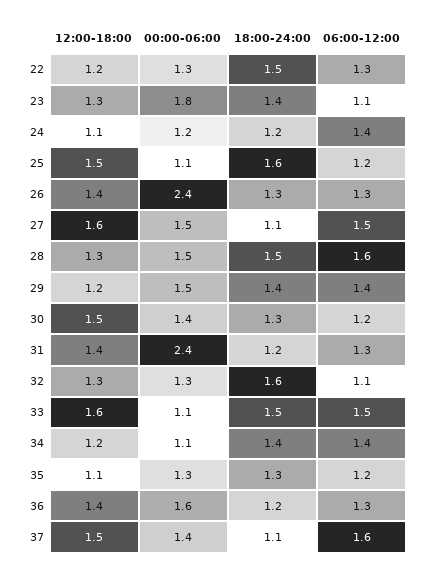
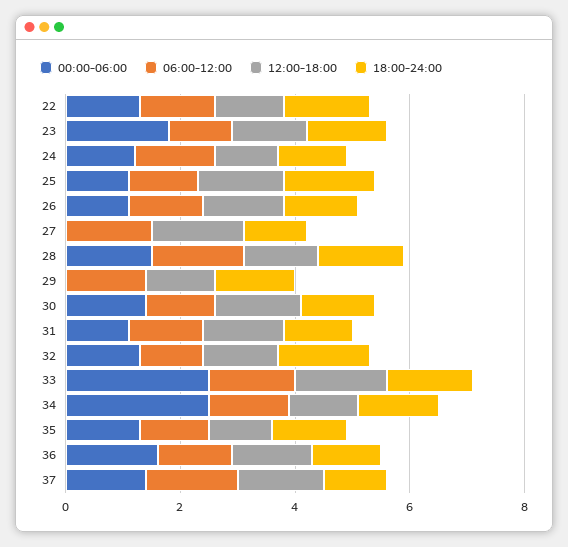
00:00-06:00, 26: 2.4 -> 1
00:00-06:00, 27: 1.5 -> 0
00:00-06:00, 29: 1.5 -> 0
00:00-06:00, 31: 2.4 -> 1
00:00-06:00, 33: 1.1 -> 2.5
00:00-06:00, 34: 1.1 -> 2.5

